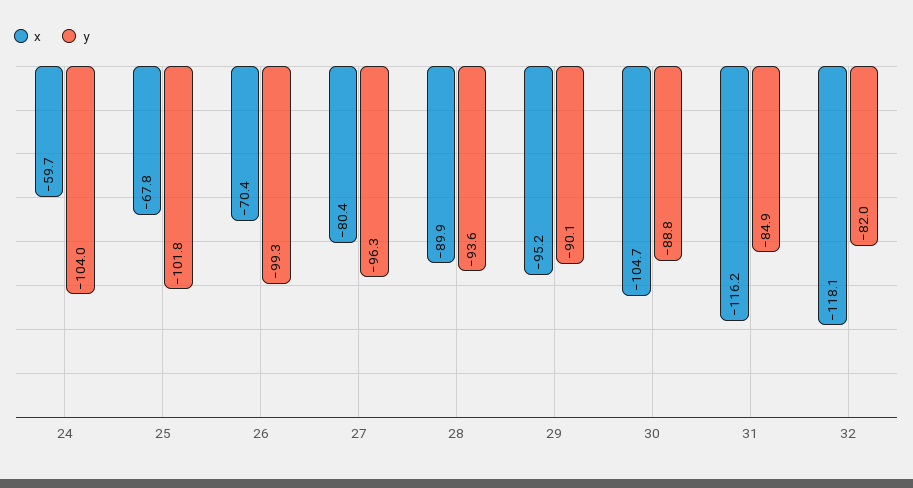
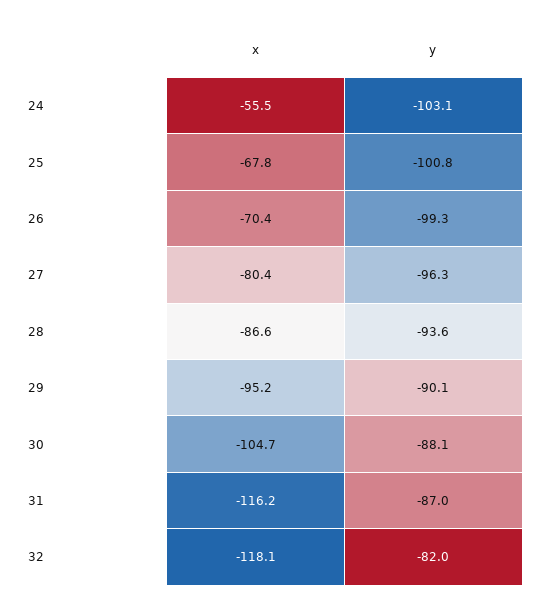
x, 24: -59.7 -> -55.5
y, 24: -104 -> -103.1
y, 25: -101.8 -> -100.8
x, 28: -89.9 -> -86.6
y, 30: -88.8 -> -88.1
y, 31: -84.9 -> -87

